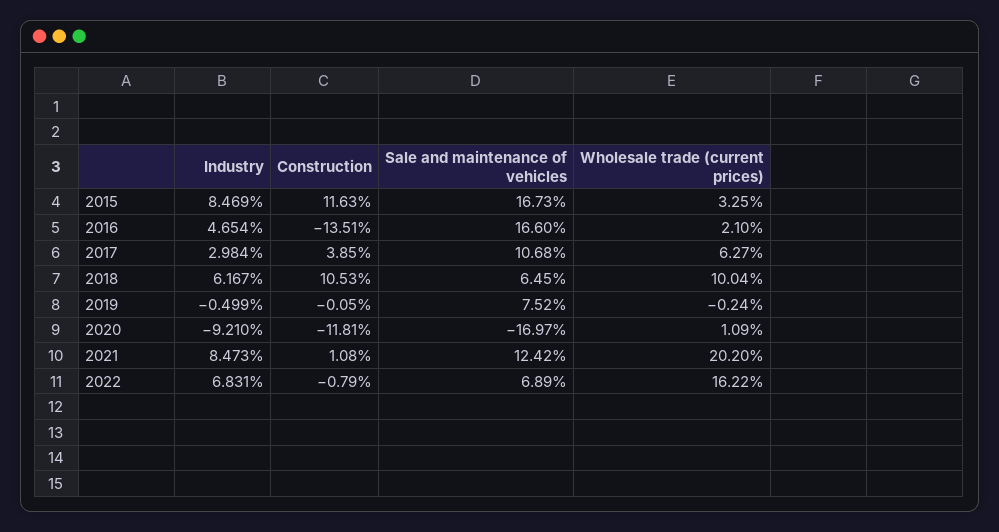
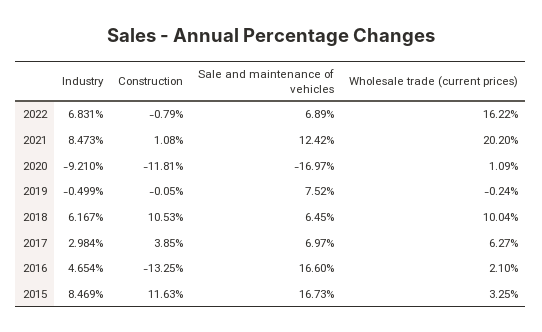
Construction, 2016: -13.51 -> -13.25
Sale and maintenance of vehicles, 2017: 10.68 -> 6.97

